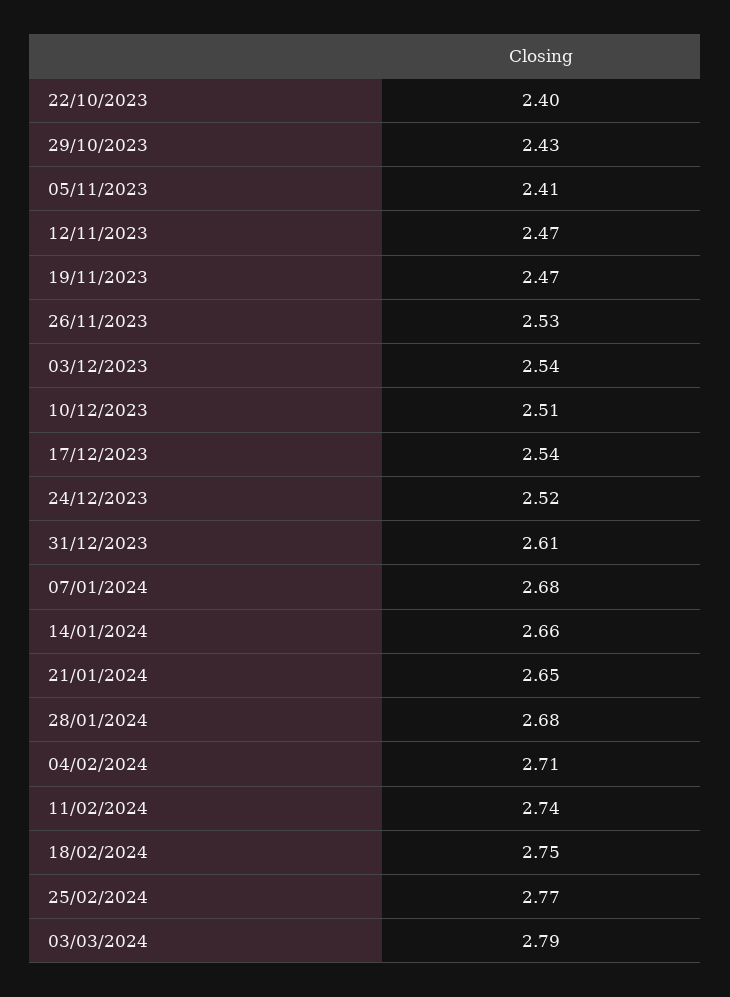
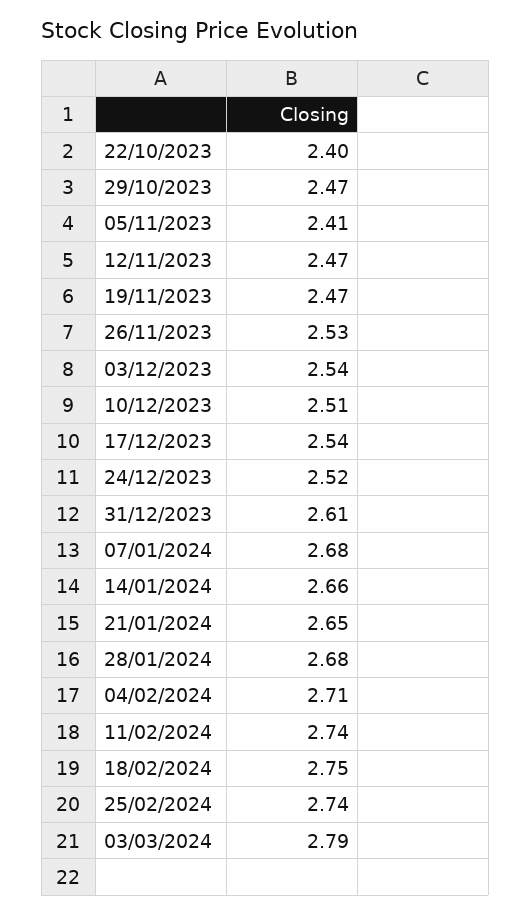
29/10/2023: 2.43 -> 2.47
25/02/2024: 2.77 -> 2.74

